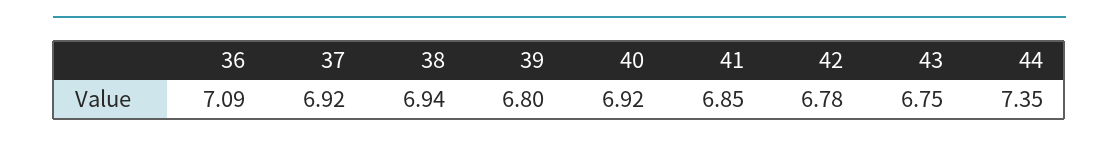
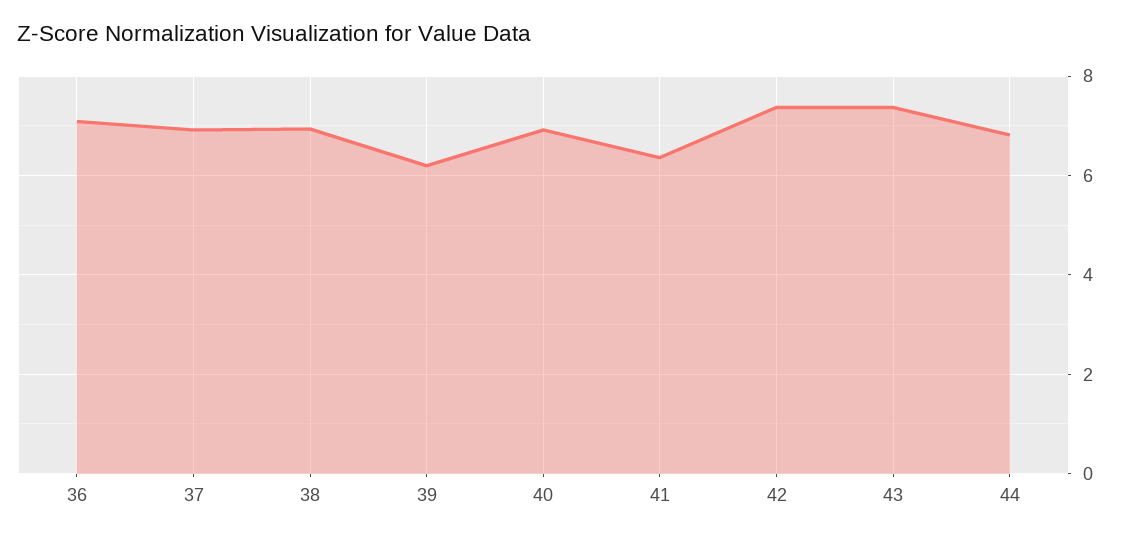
39: 6.8 -> 6.2
41: 6.85 -> 6.4
42: 6.78 -> 7.4
43: 6.75 -> 7.4
44: 7.35 -> 6.8

